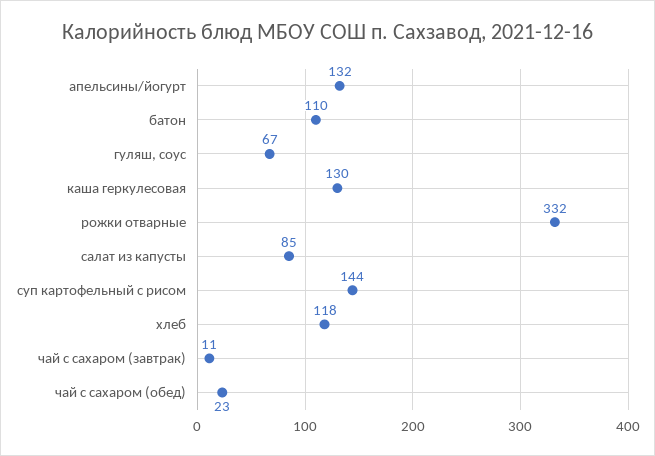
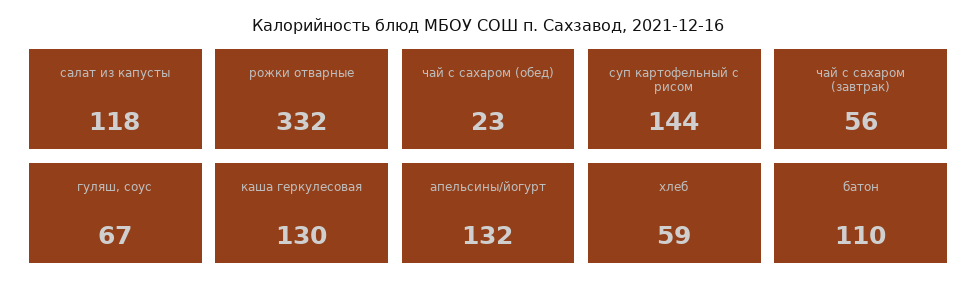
салат из капусты: 85 -> 118
хлеб: 118 -> 59
чай с сахаром (завтрак): 11 -> 56

